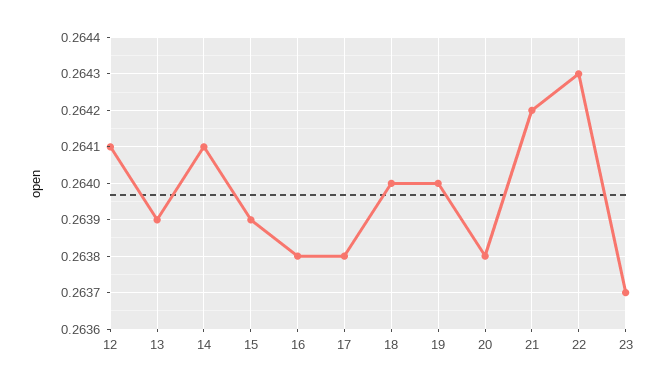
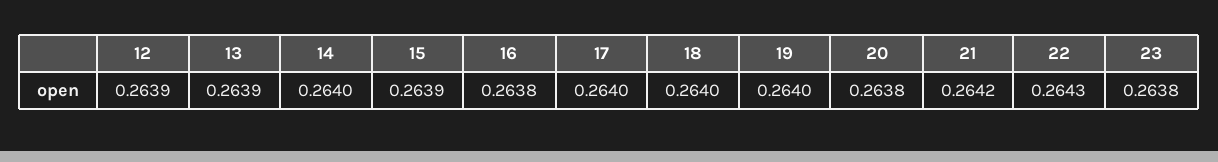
12: 0.2641 -> 0.2639
14: 0.2641 -> 0.264
17: 0.2638 -> 0.264
23: 0.2637 -> 0.2638

